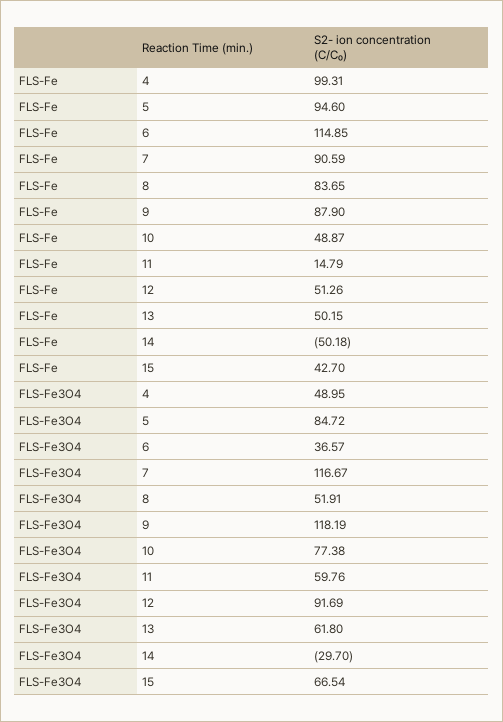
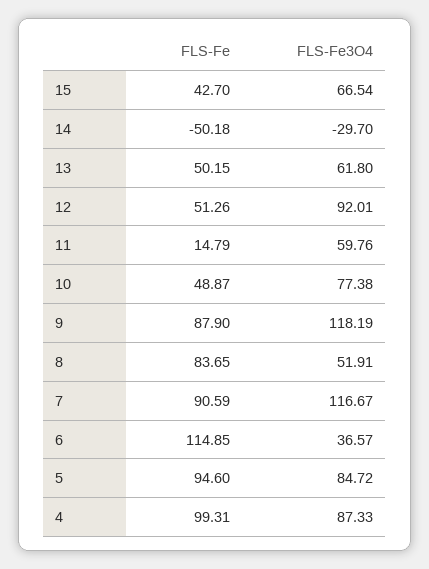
FLS-Fe3O4, 4: 48.95 -> 87.33
FLS-Fe3O4, 12: 91.69 -> 92.01

